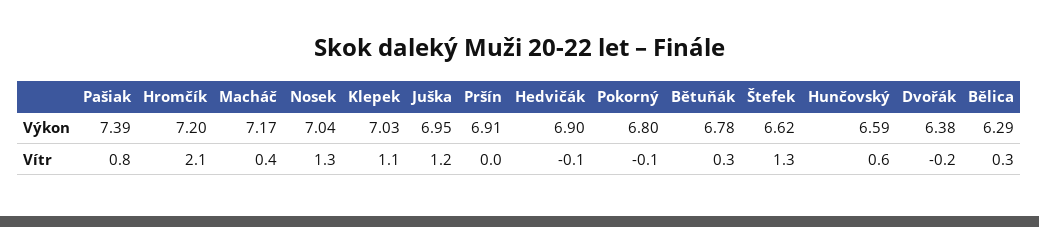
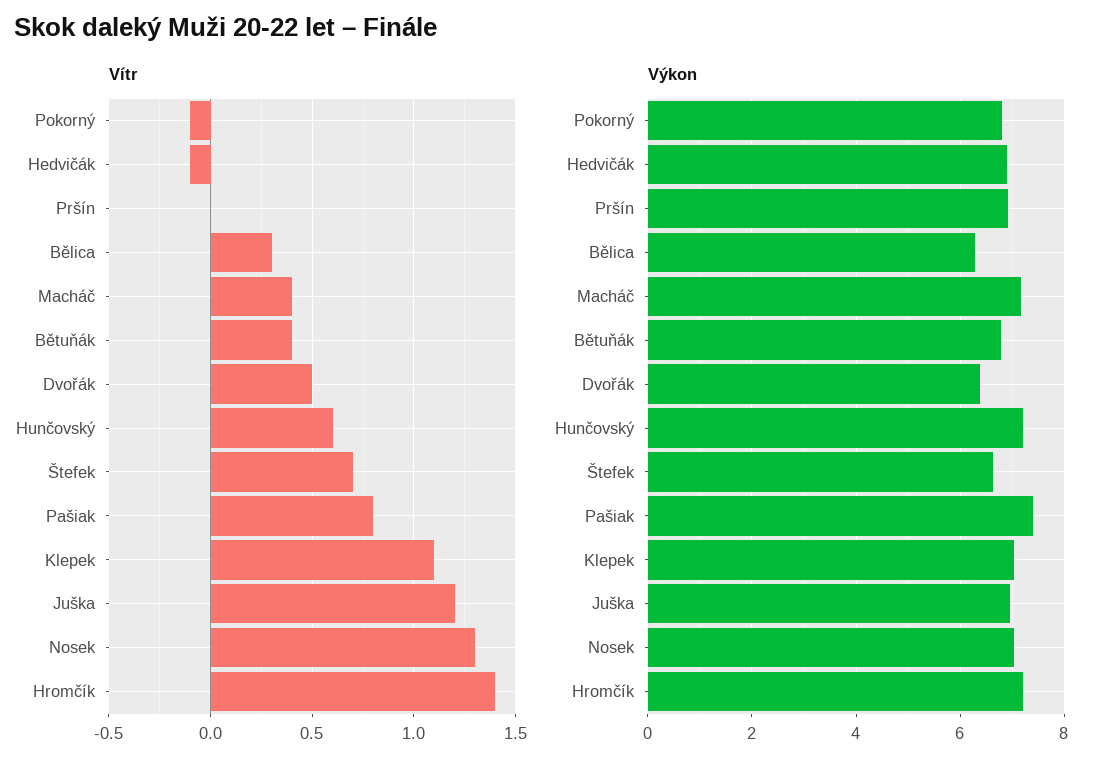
Výkon, Hunčovský: 6.59 -> 7.2
Vítr, Hromčík: 2.1 -> 1.4
Vítr, Bětuňák: 0.3 -> 0.4
Vítr, Štefek: 1.3 -> 0.7
Vítr, Dvořák: -0.2 -> 0.5

